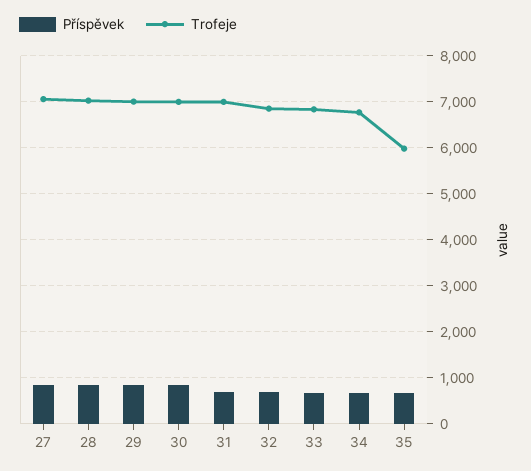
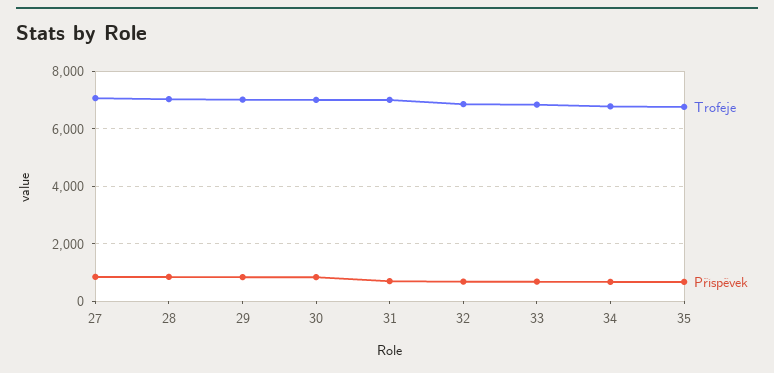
Trofeje, 35: 6000 -> 6750

